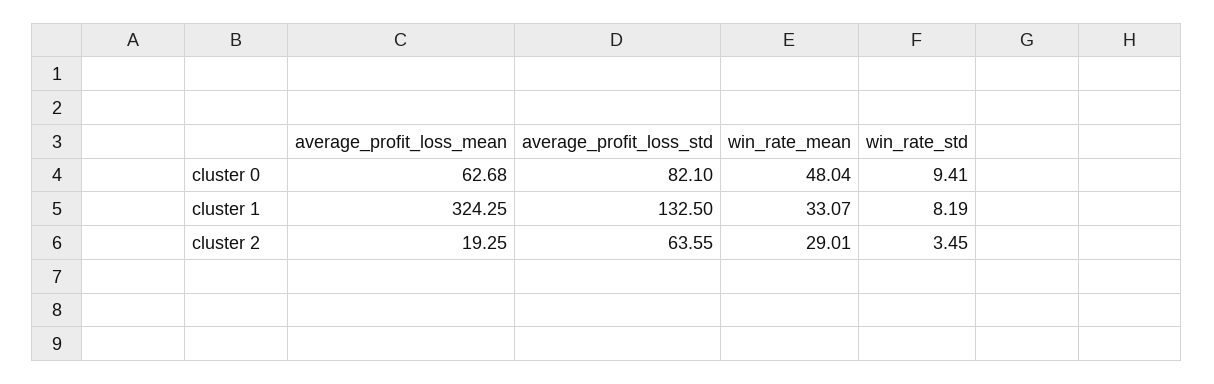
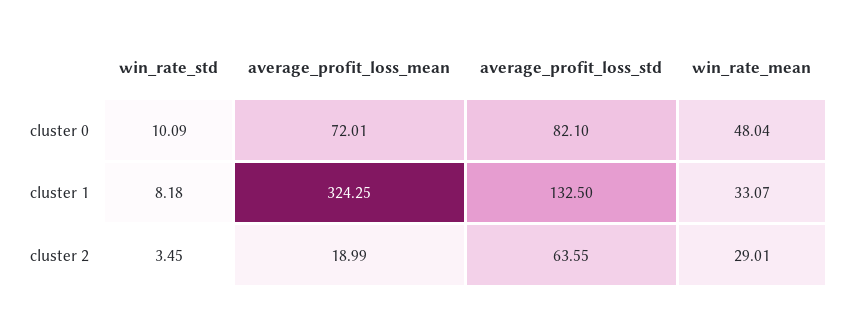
average_profit_loss_mean, cluster 0: 62.68 -> 72.01
win_rate_std, cluster 0: 9.41 -> 10.09
win_rate_std, cluster 1: 8.19 -> 8.18
average_profit_loss_mean, cluster 2: 19.25 -> 18.99

